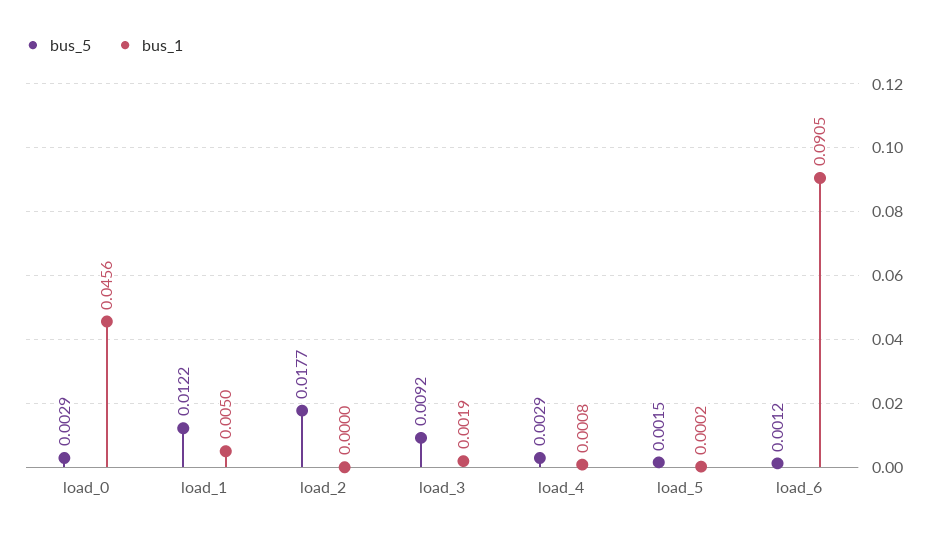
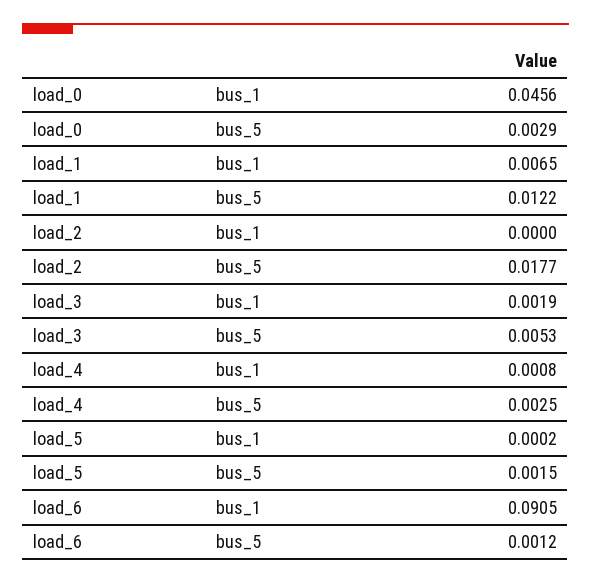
bus_1, load_1: 0.005 -> 0.0065
bus_5, load_3: 0.0092 -> 0.0053
bus_5, load_4: 0.0029 -> 0.0025

